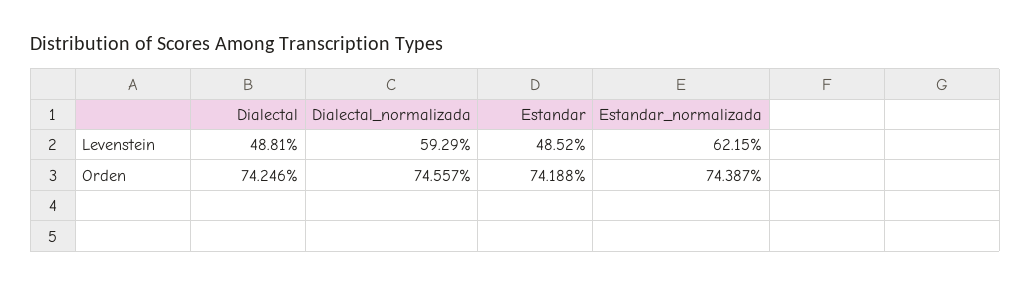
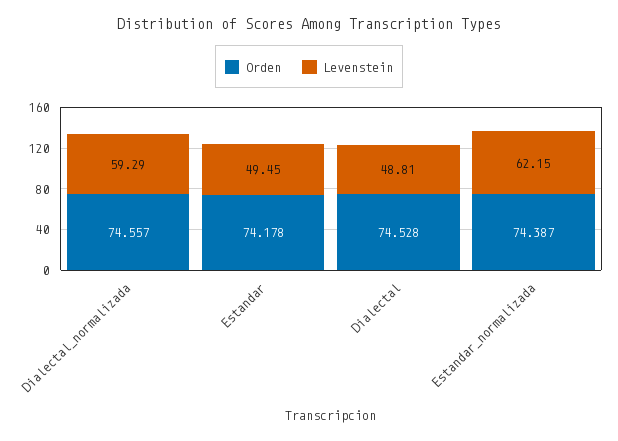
Levenstein, Estandar: 48.52 -> 49.45
Orden, Dialectal: 74.246 -> 74.528
Orden, Estandar: 74.188 -> 74.178

